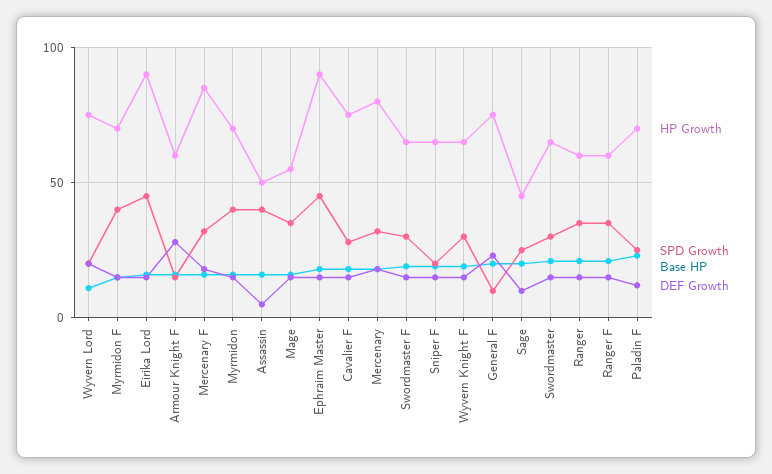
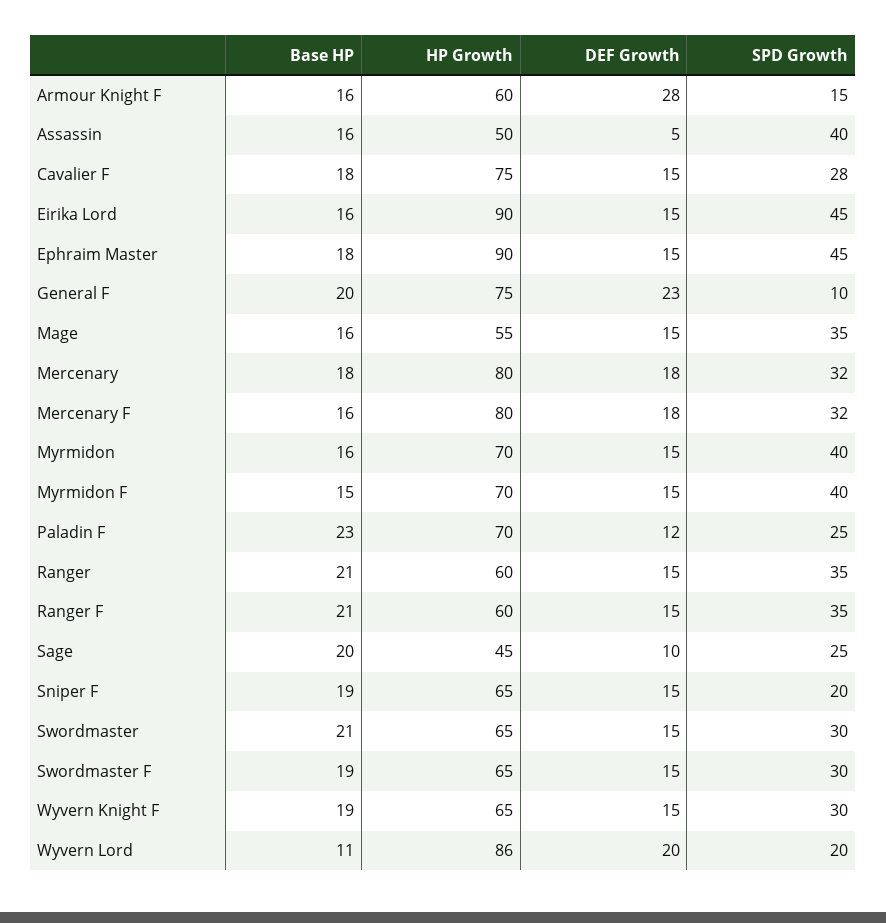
HP Growth, Wyvern Lord: 75 -> 86
HP Growth, Mercenary F: 85 -> 80

